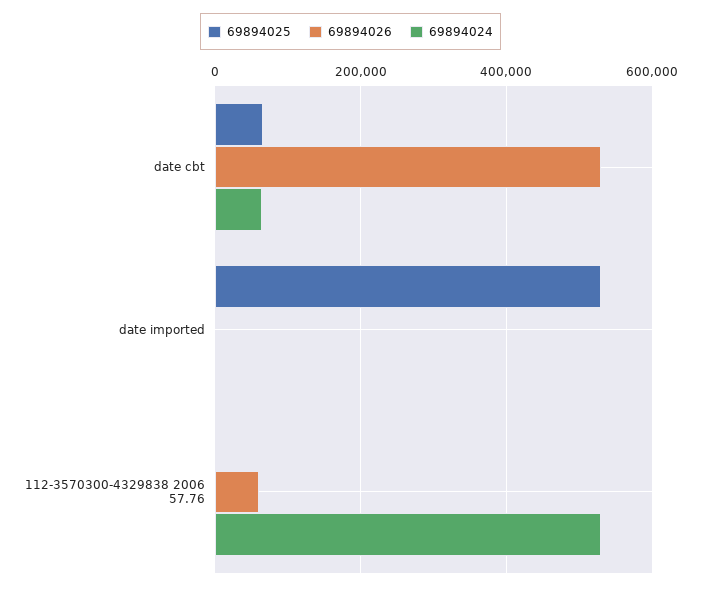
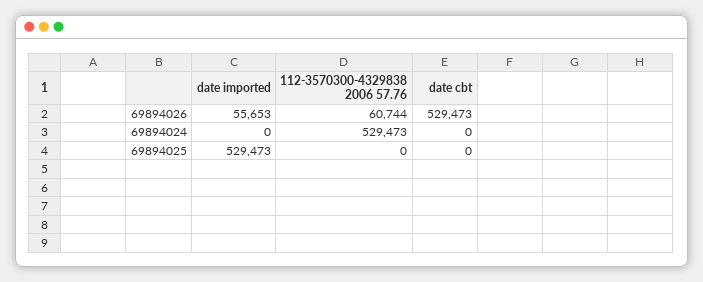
69894025, date cbt: 60000 -> 0
69894024, date cbt: 60000 -> 0
69894026, date imported: 0 -> 55653

